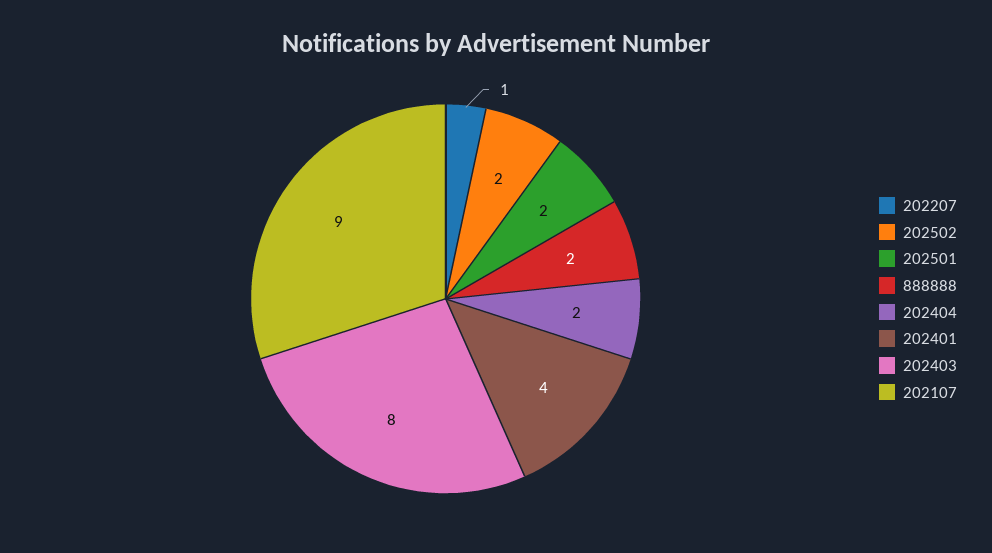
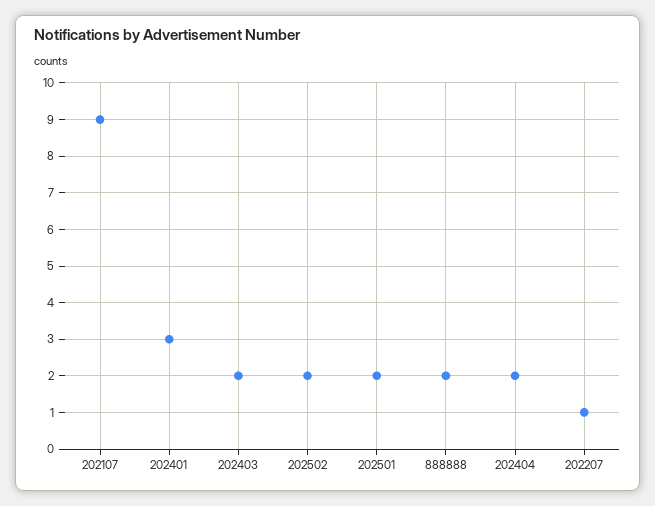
202401: 4 -> 3
202403: 8 -> 2

